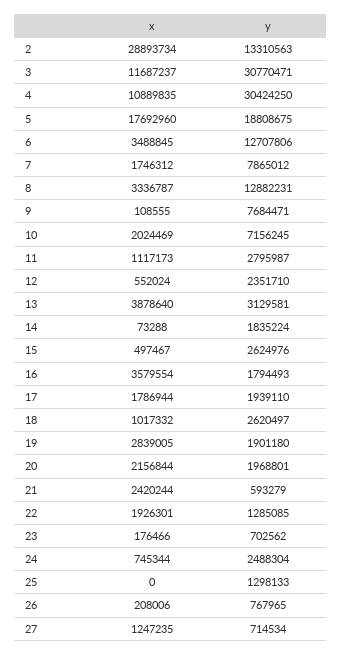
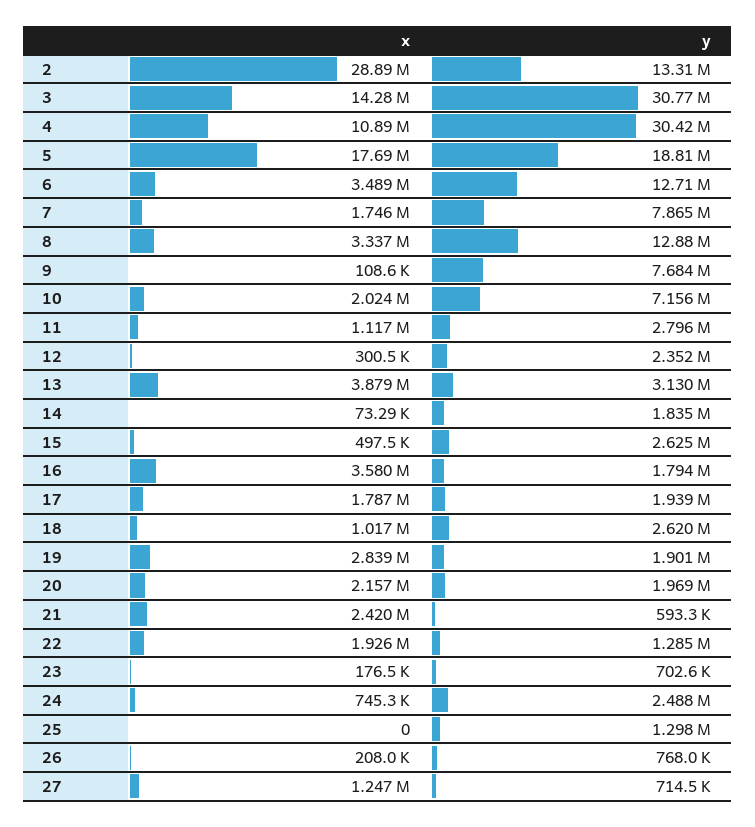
x, 3: 11687237 -> 14280000
x, 12: 552024 -> 300500

